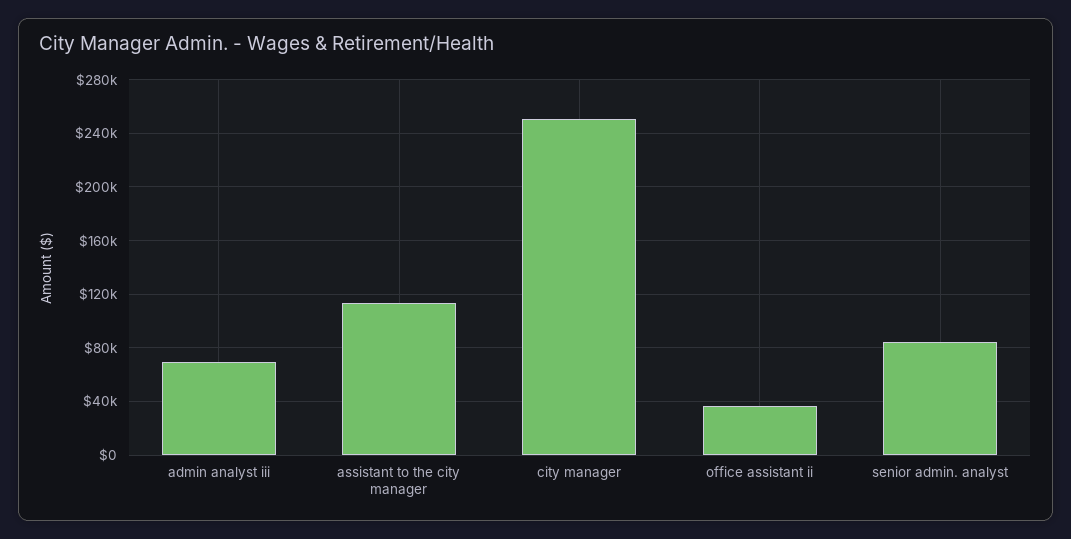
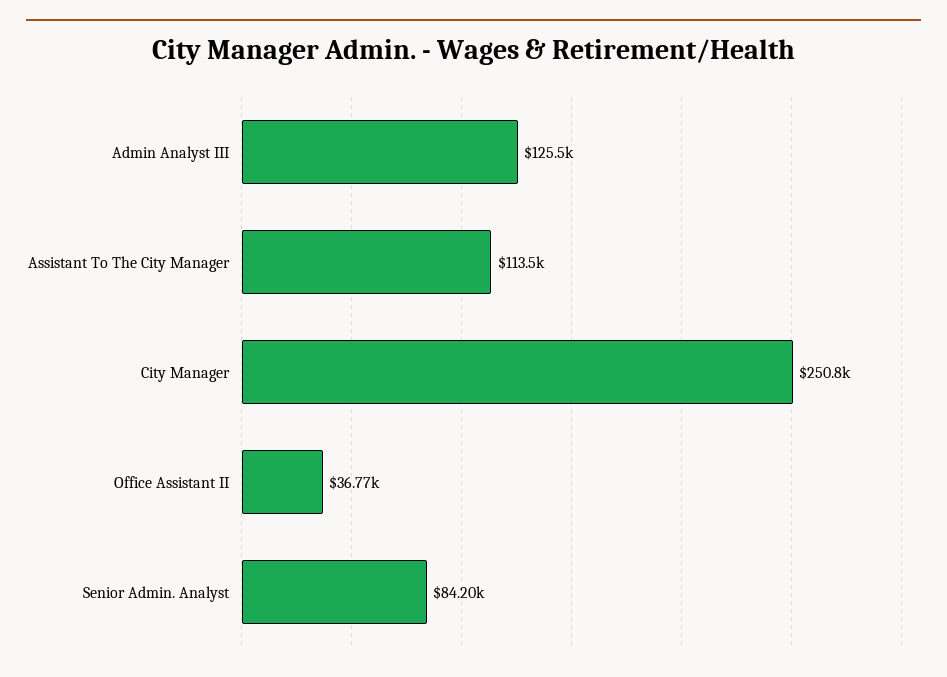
admin analyst iii: 70000 -> 125500

